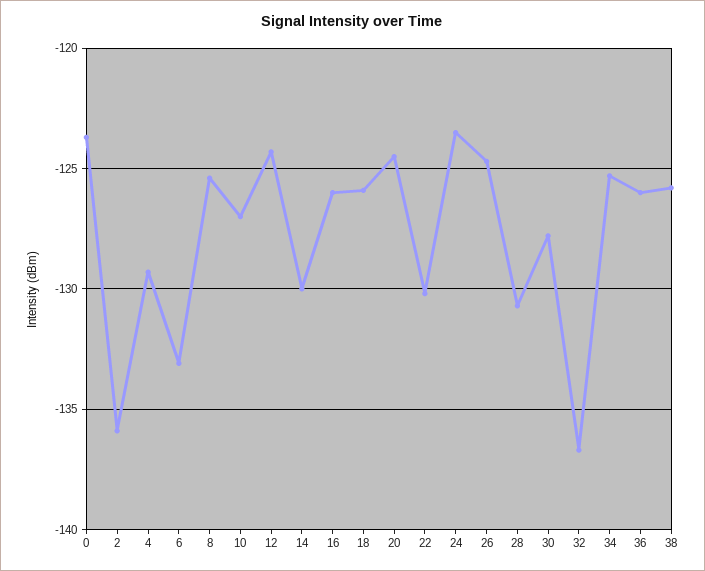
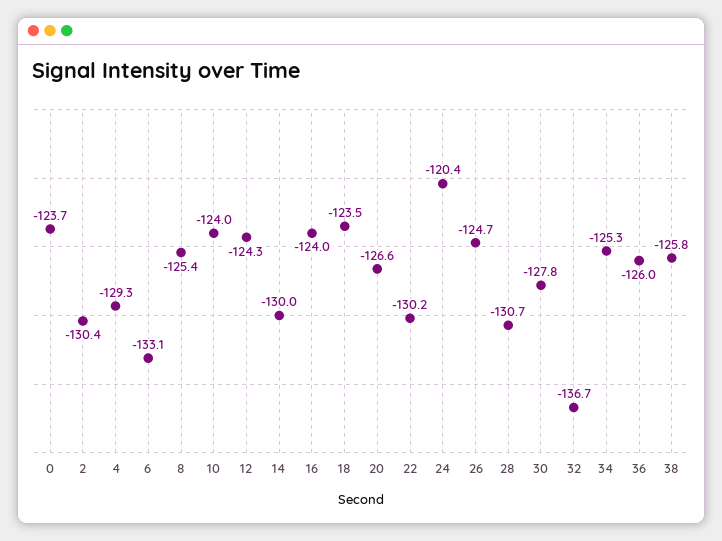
2: -136 -> -130.4
10: -127 -> -124
16: -126 -> -124
18: -126 -> -123.5
20: -124.5 -> -126.6
24: -123.5 -> -120.4

